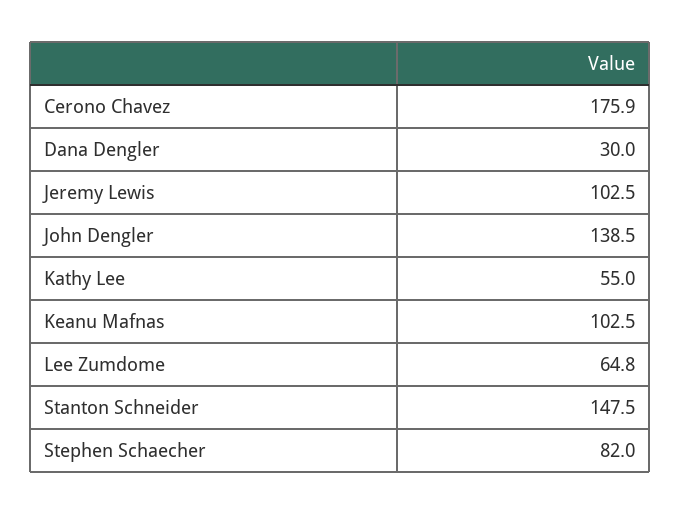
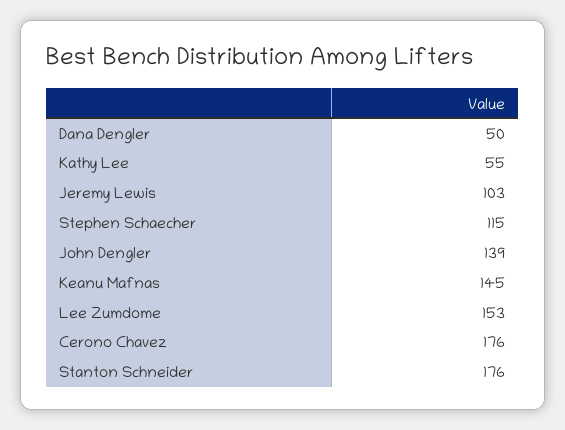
Dana Dengler: 30 -> 50
Keanu Mafnas: 102.5 -> 145
Lee Zumdome: 64.8 -> 153
Stanton Schneider: 147.5 -> 176
Stephen Schaecher: 82 -> 115

